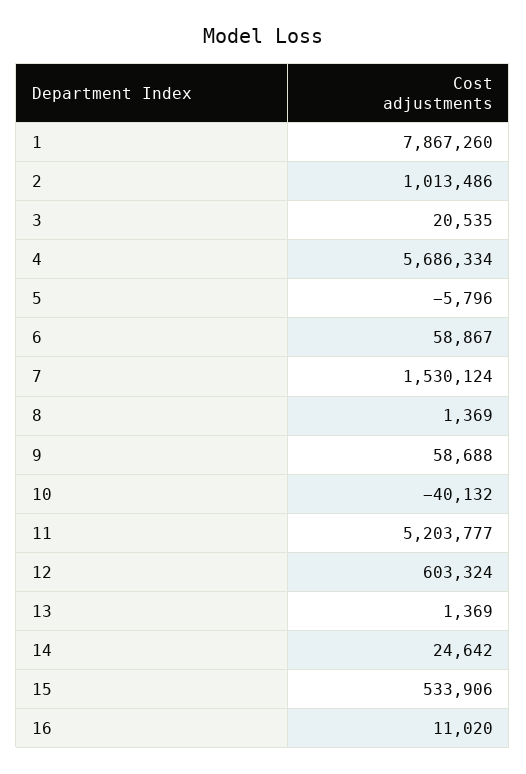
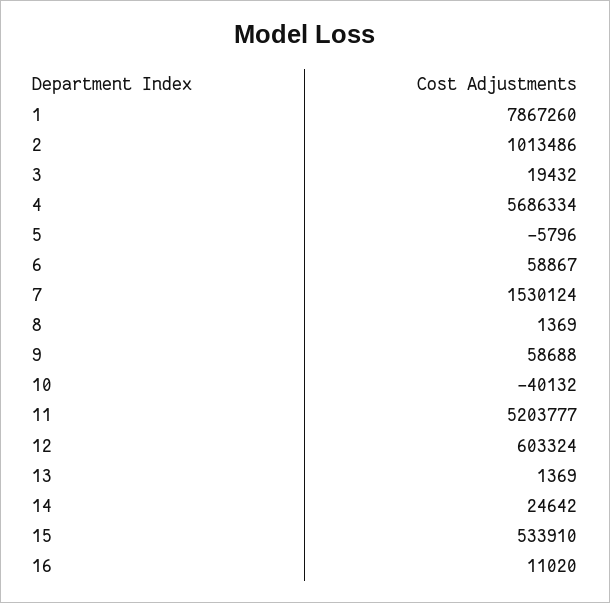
3: 20535 -> 19432
15: 533906 -> 533910

